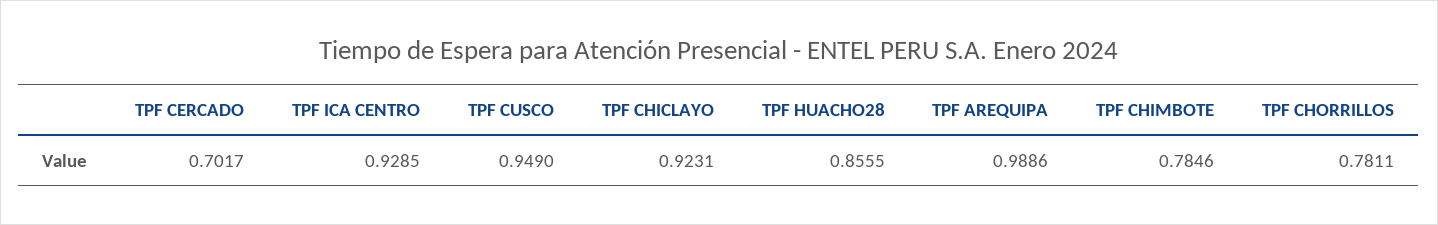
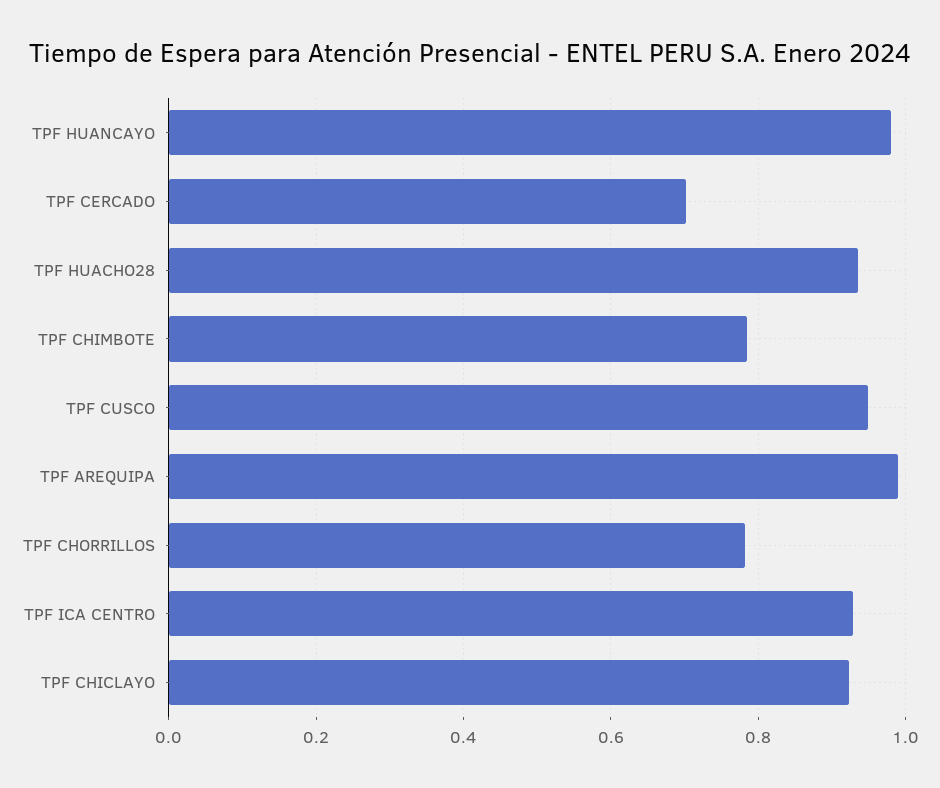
TPF HUACHO28: 0.8555 -> 0.94
TPF HUANCAYO: none -> 0.98

